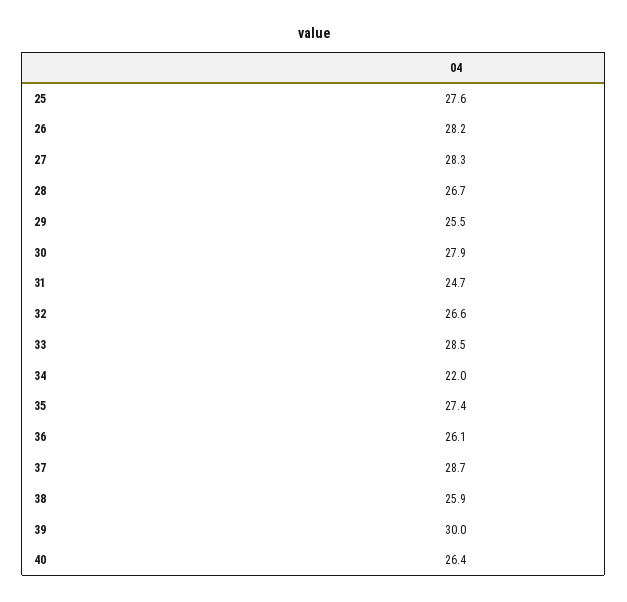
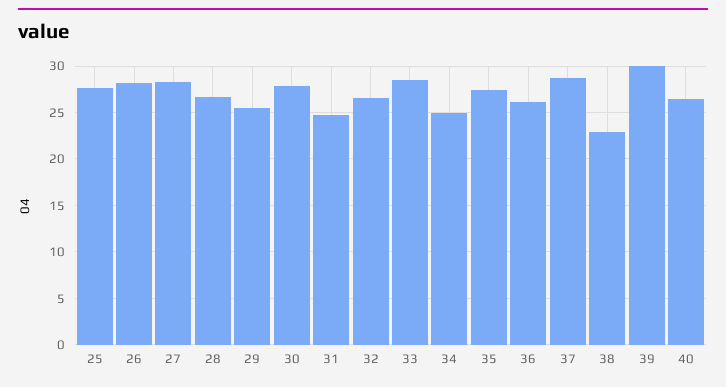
34: 22 -> 25
38: 25.9 -> 23

